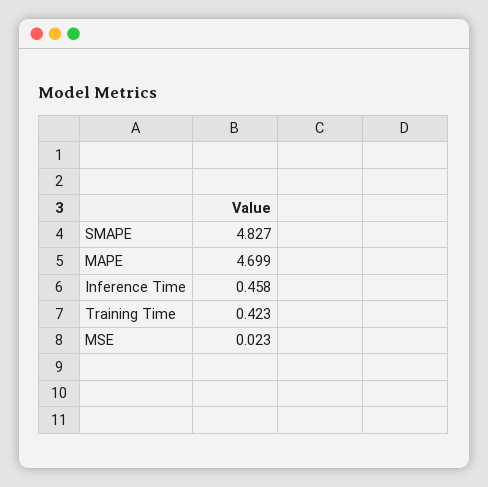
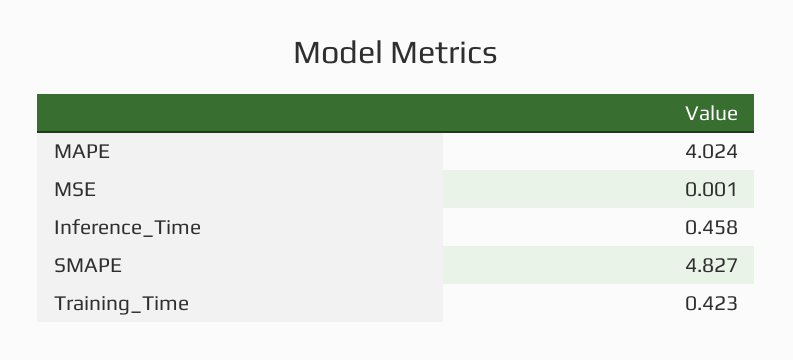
MAPE: 4.699 -> 4.024
MSE: 0.023 -> 0.001

